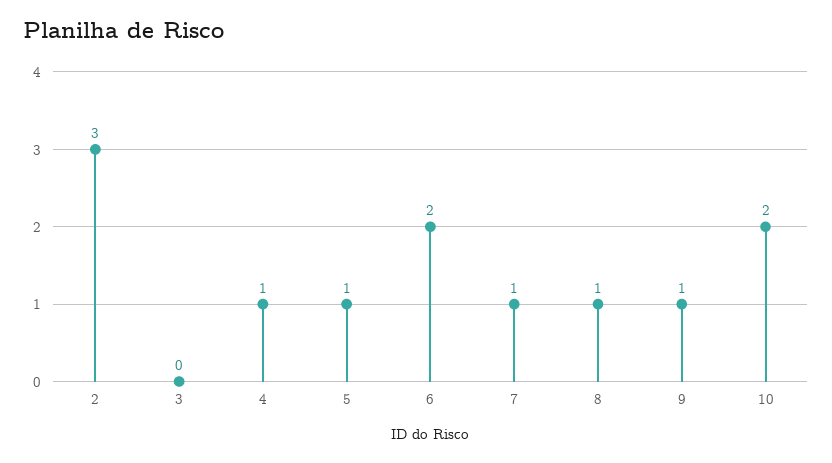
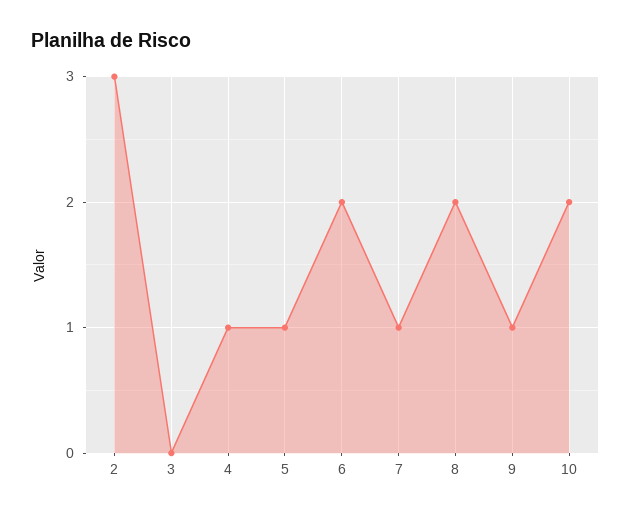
8: 1 -> 2

